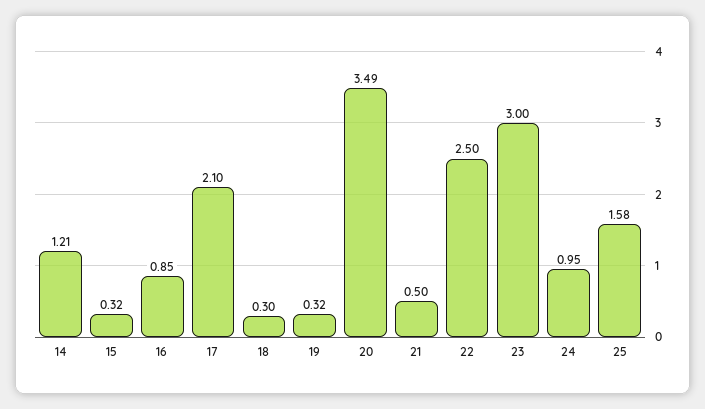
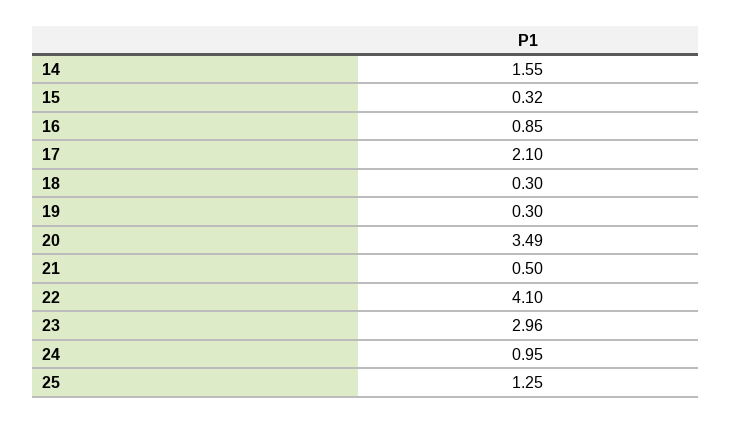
14: 1.21 -> 1.55
19: 0.32 -> 0.3
22: 2.5 -> 4.1
23: 3 -> 2.96
25: 1.58 -> 1.25

